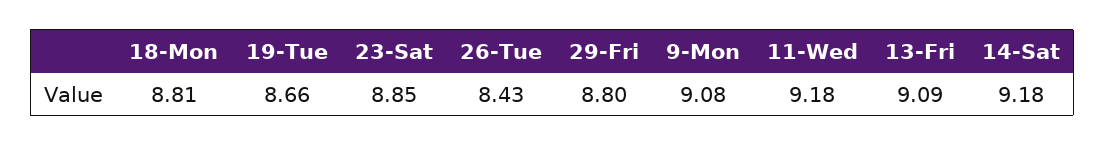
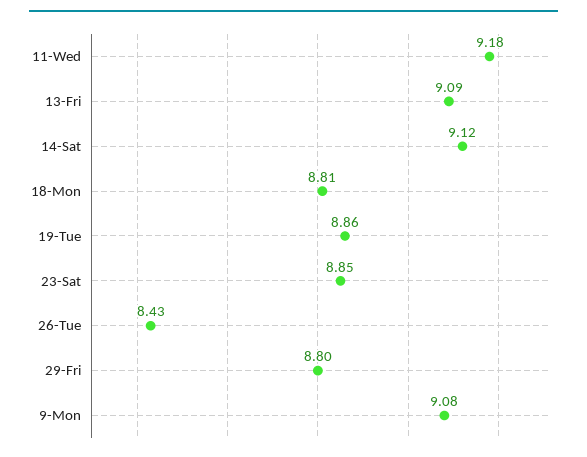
19-Tue: 8.66 -> 8.86
14-Sat: 9.18 -> 9.12

